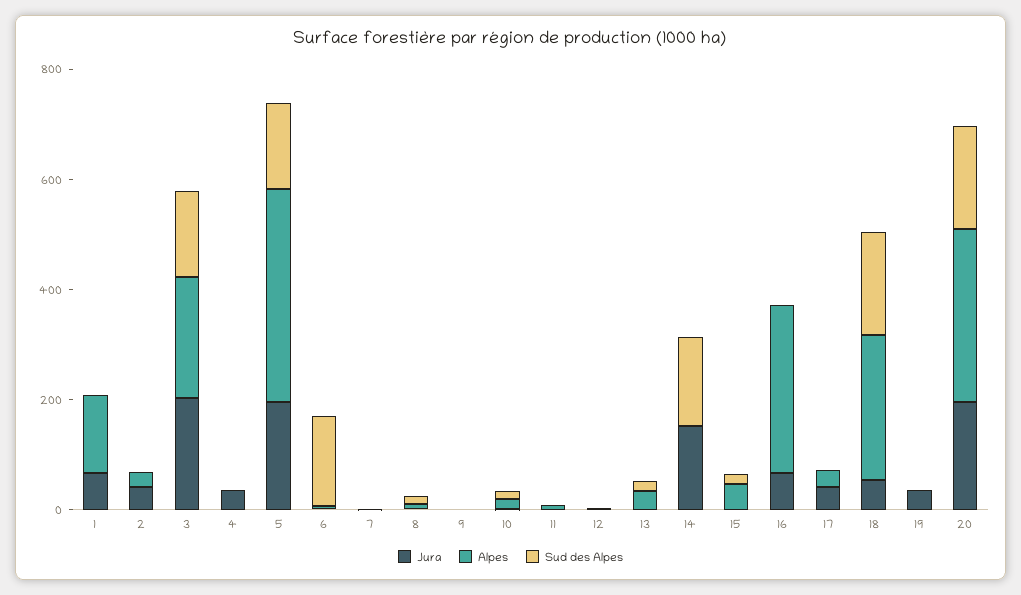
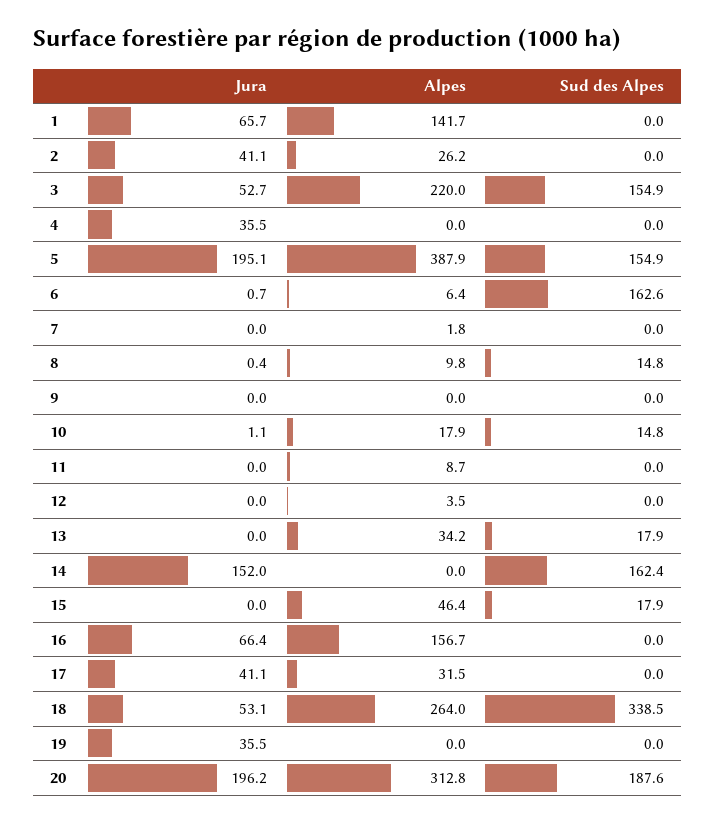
Jura, 3: 200 -> 52.7
Alpes, 16: 300 -> 156.7
Sud des Alpes, 18: 200 -> 338.5

